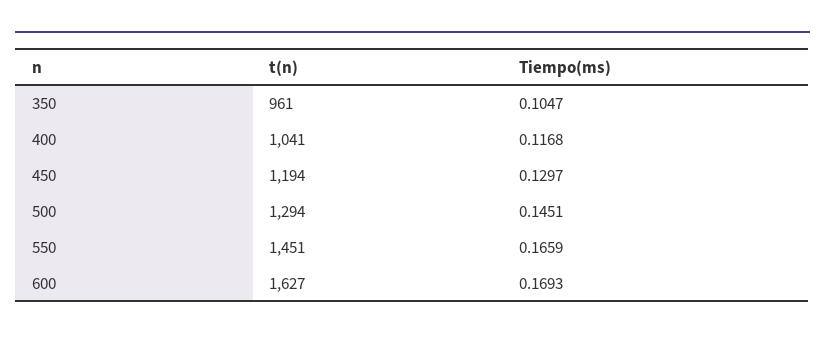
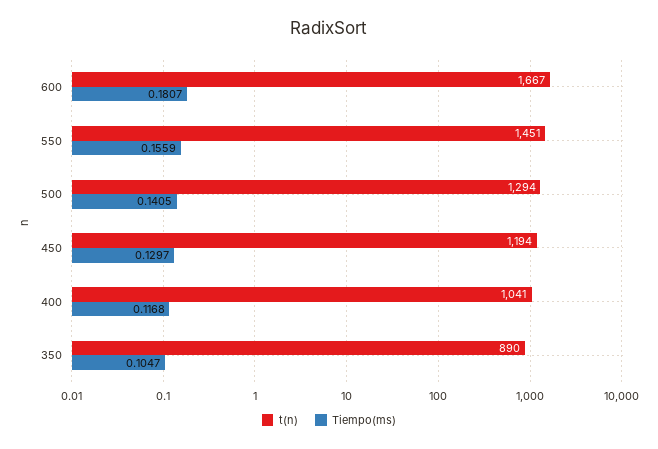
t(n), 350: 961 -> 890
Tiempo(ms), 500: 0.1451 -> 0.1405
Tiempo(ms), 550: 0.1659 -> 0.1559
t(n), 600: 1627 -> 1667
Tiempo(ms), 600: 0.1693 -> 0.1807

